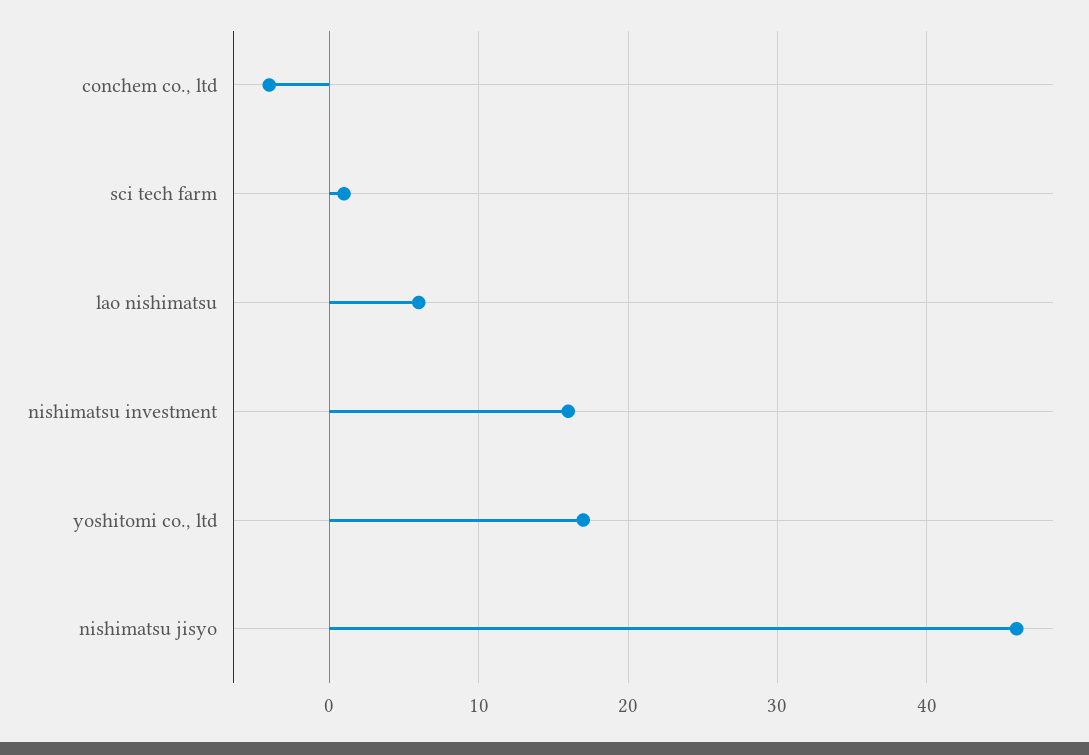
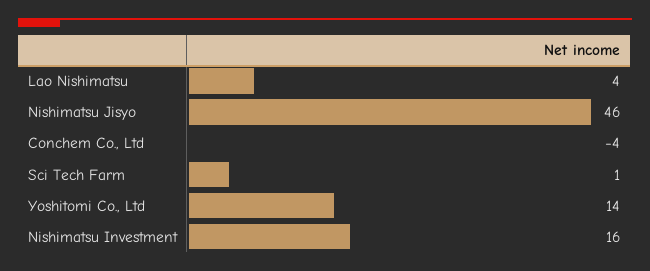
lao nishimatsu: 6 -> 4
yoshitomi co., ltd: 17 -> 14

